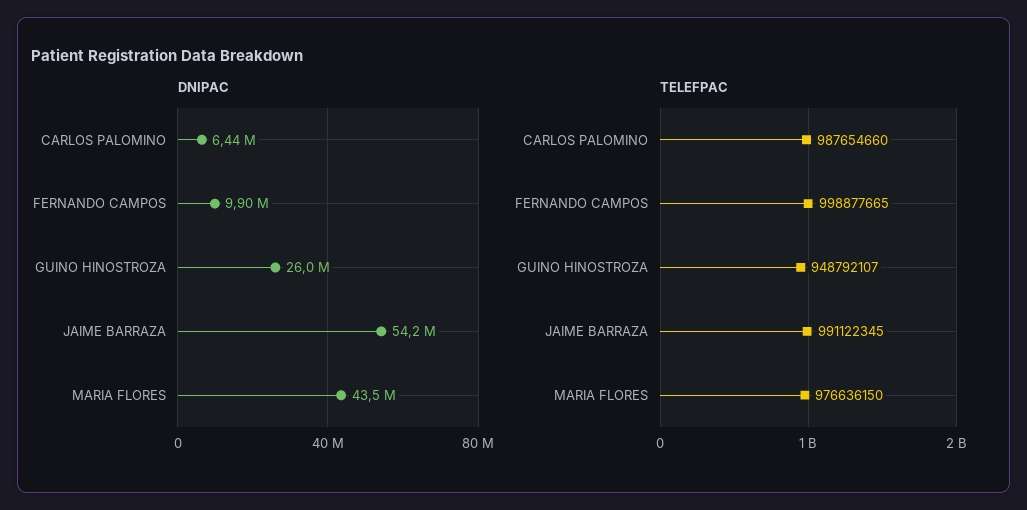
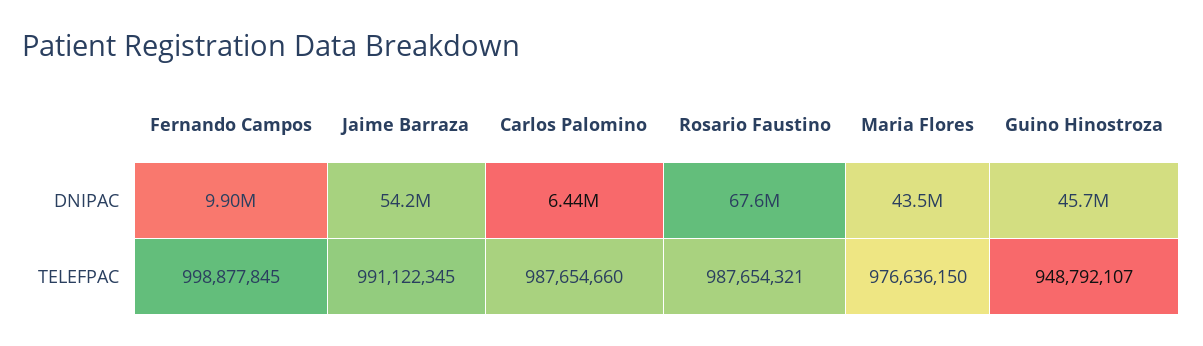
DNIPAC, GUINO HINOSTROZA: 26000000 -> 45700000
TELEFPAC, FERNANDO CAMPOS: 998877665 -> 998877845
DNIPAC, Rosario Faustino: none -> 67600000
TELEFPAC, Rosario Faustino: none -> 987654321

